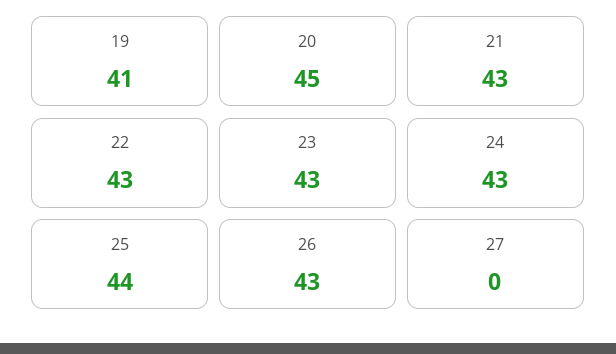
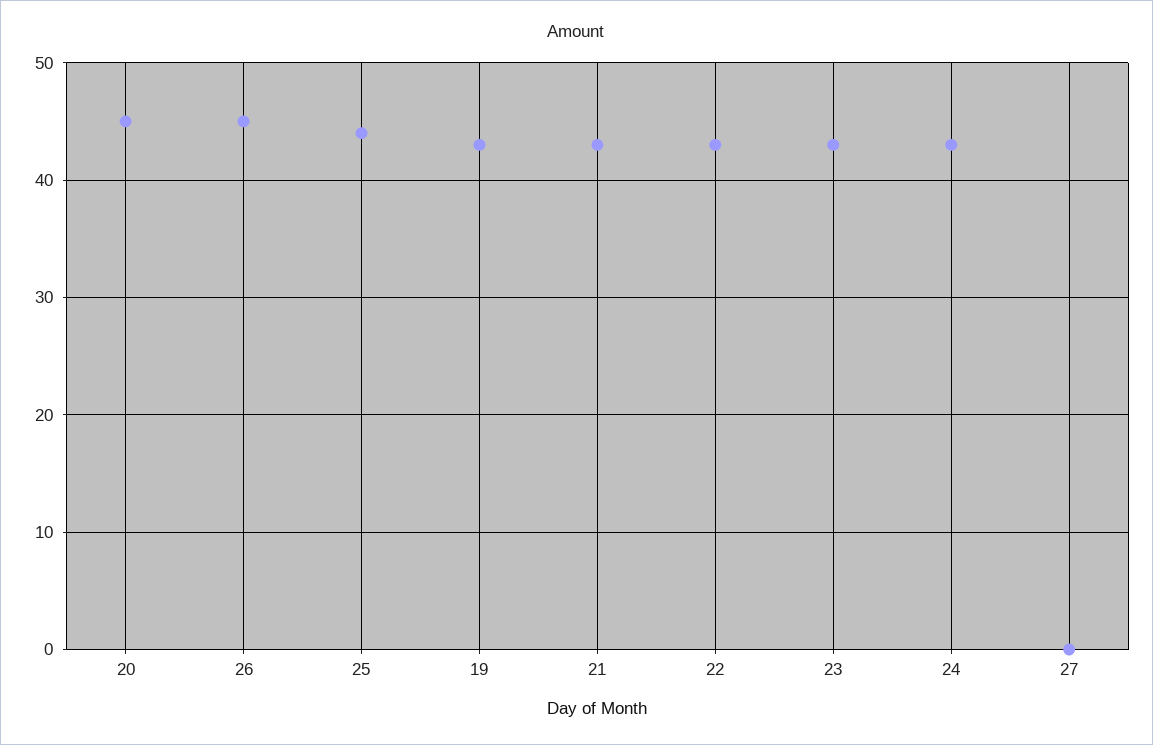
19: 41 -> 43
26: 43 -> 45

